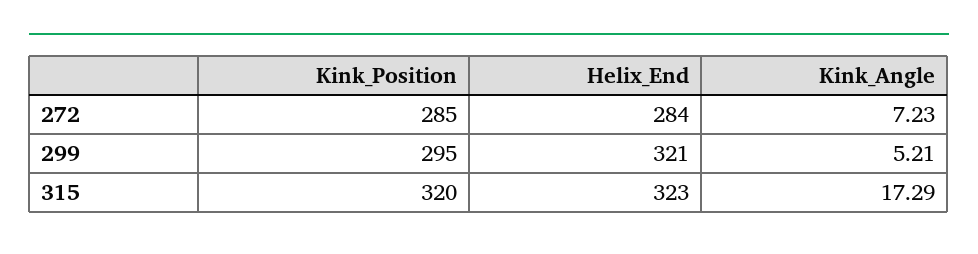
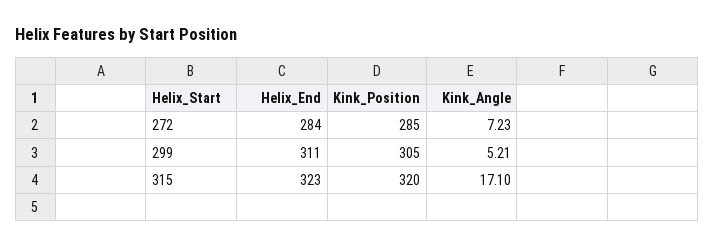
Kink_Position, 299: 295 -> 305
Helix_End, 299: 321 -> 311
Kink_Angle, 315: 17.29 -> 17.1

